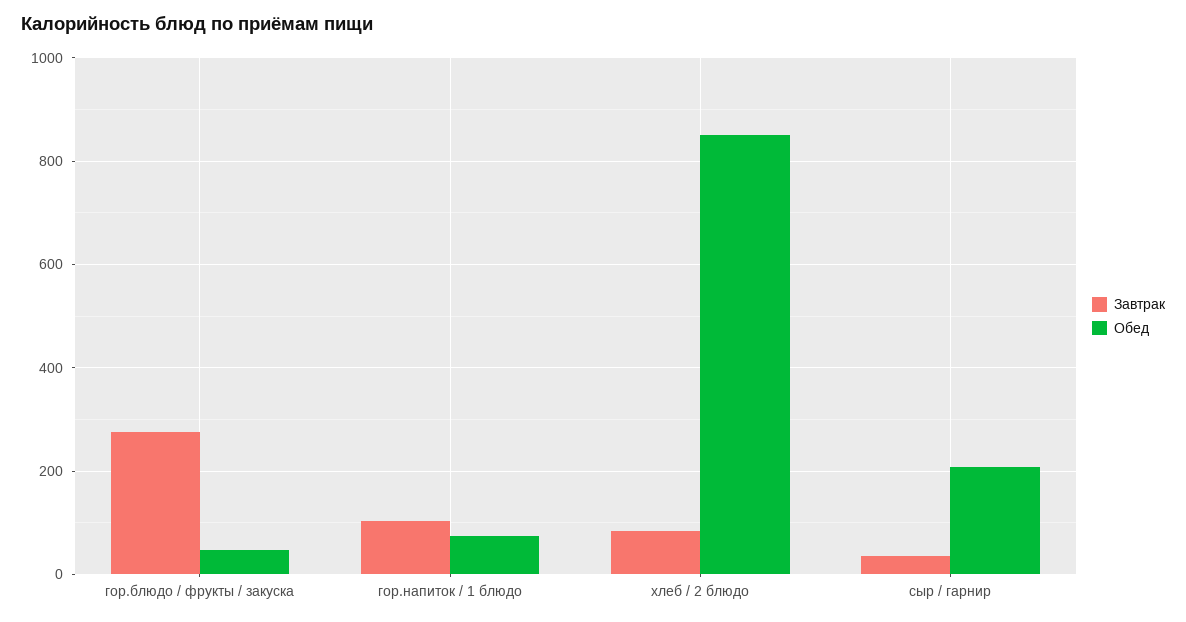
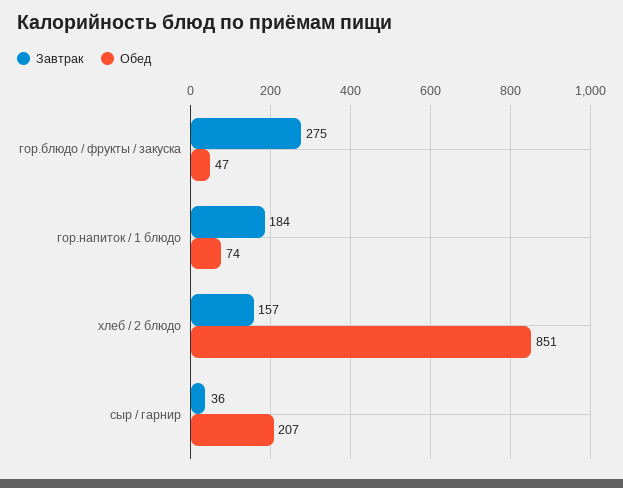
Завтрак, гор.напиток / 1 блюдо: 100 -> 184
Завтрак, хлеб / 2 блюдо: 80 -> 157

